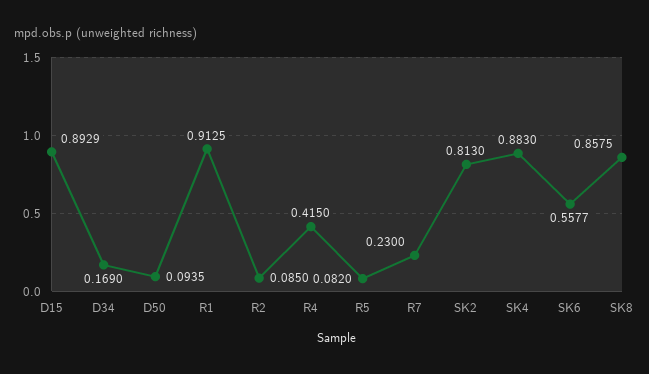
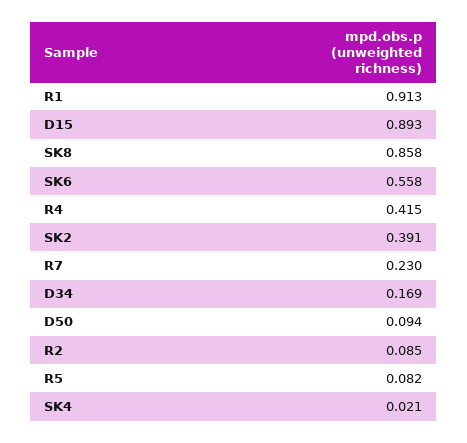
SK2: 0.813 -> 0.391
SK4: 0.883 -> 0.021

